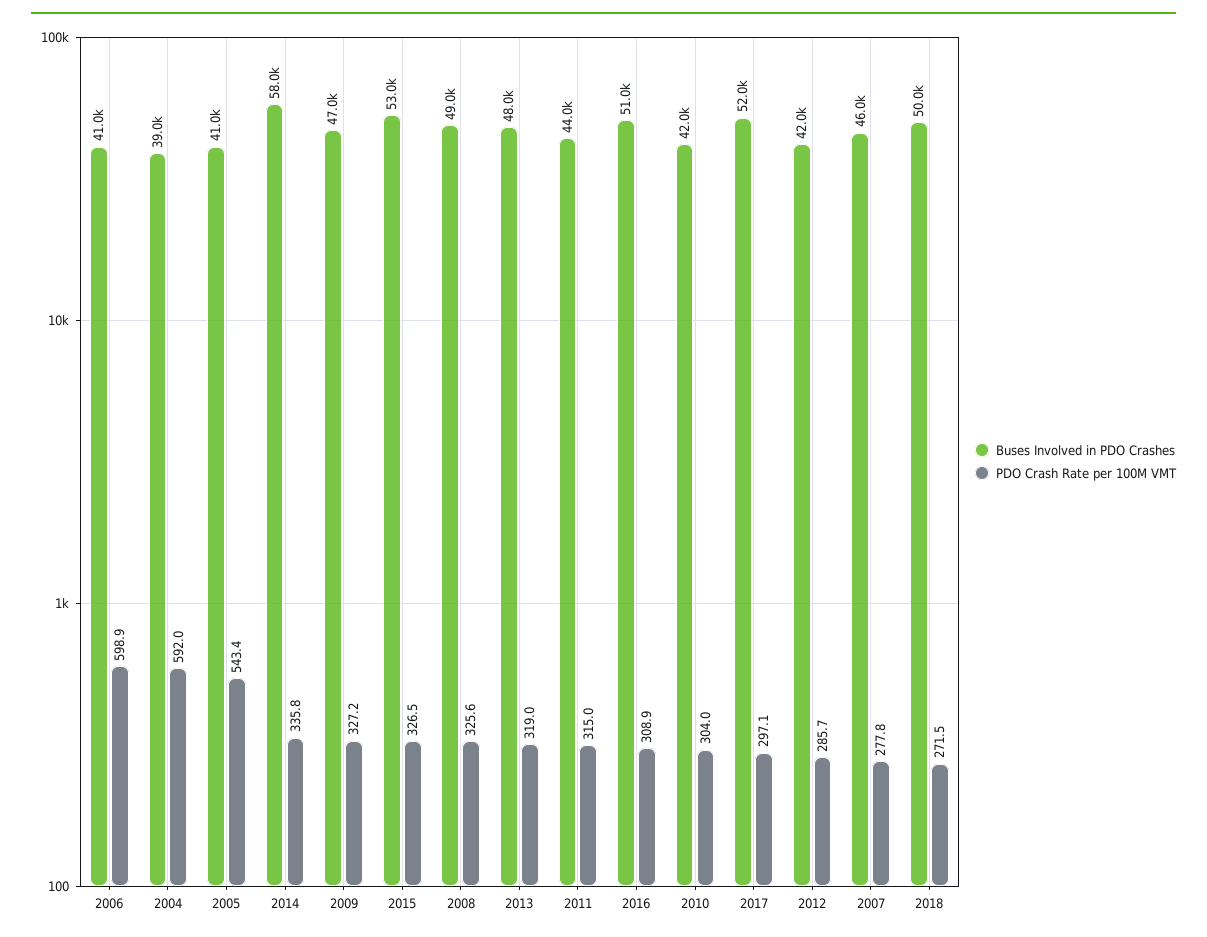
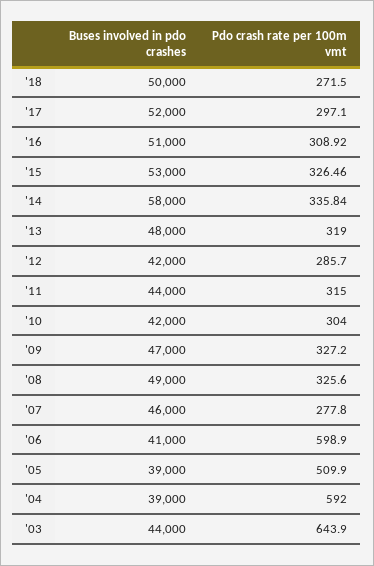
Buses Involved in PDO Crashes, 2005: 41000 -> 39000
PDO Crash Rate per 100M VMT, 2005: 543.4 -> 509.9
Buses Involved in PDO Crashes, '03: none -> 44000
PDO Crash Rate per 100M VMT, '03: none -> 643.9

